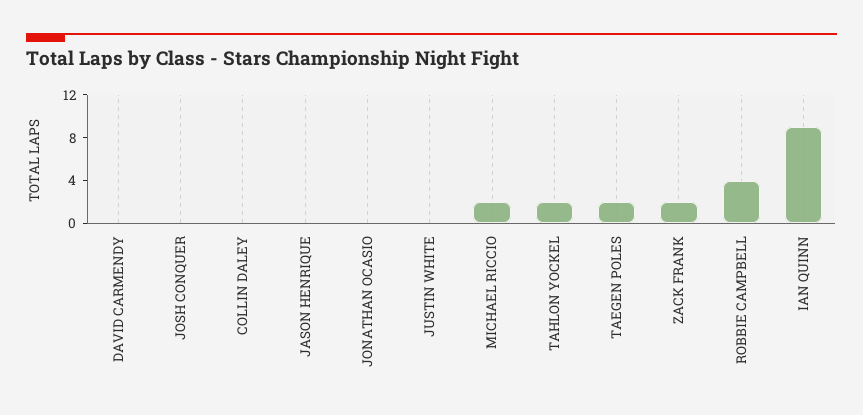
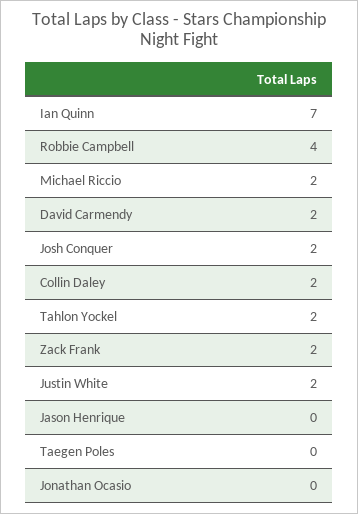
DAVID CARMENDY: 0 -> 2
JOSH CONQUER: 0 -> 2
COLLIN DALEY: 0 -> 2
JUSTIN WHITE: 0 -> 2
TAEGEN POLES: 2 -> 0
IAN QUINN: 9 -> 7

